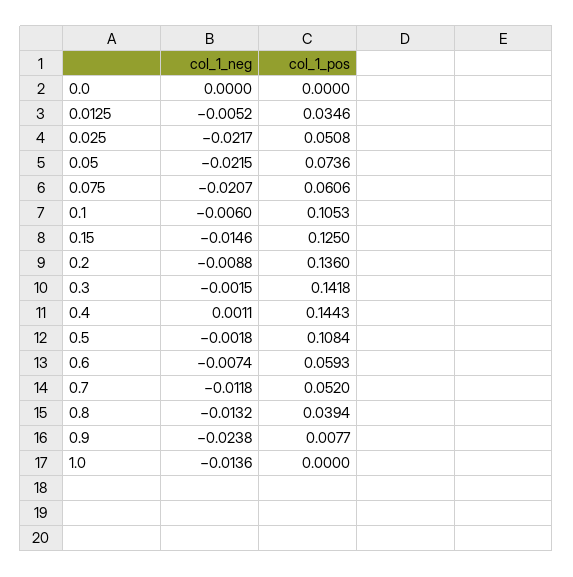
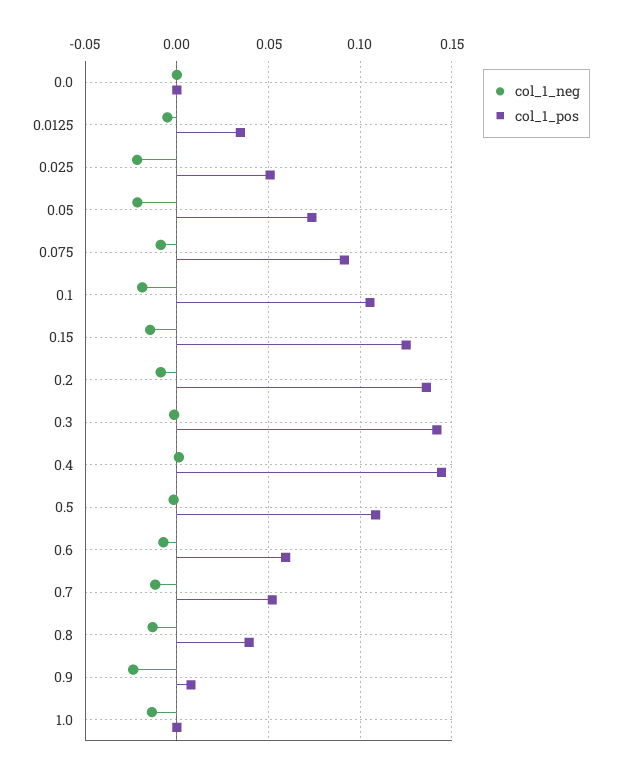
col_1_neg, 0.075: -0.0207 -> -0.01
col_1_pos, 0.075: 0.0606 -> 0.09
col_1_neg, 0.1: -0.006 -> -0.02

